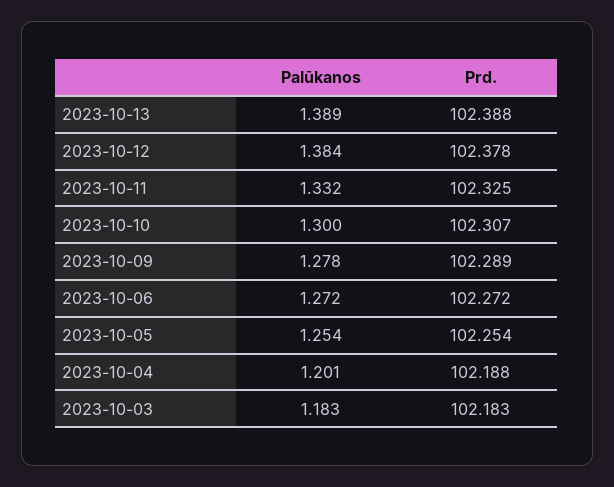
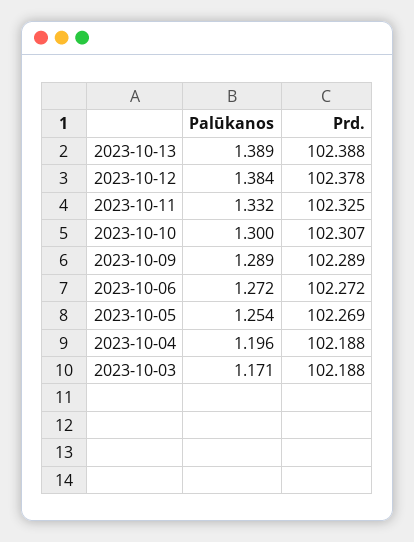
Palūkanos, 2023-10-09: 1.278 -> 1.289
Prd., 2023-10-05: 102.254 -> 102.269
Palūkanos, 2023-10-04: 1.201 -> 1.196
Palūkanos, 2023-10-03: 1.183 -> 1.171
Prd., 2023-10-03: 102.183 -> 102.188

